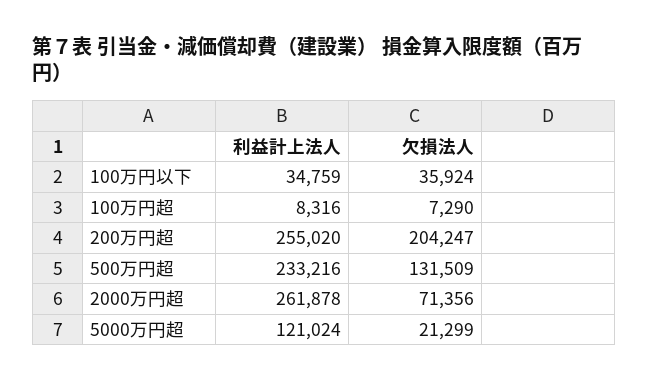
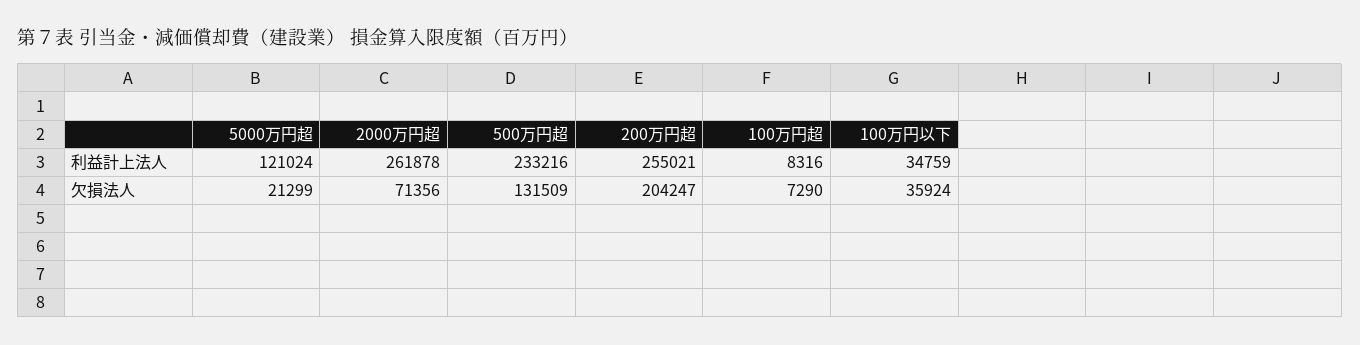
利益計上法人, 200万円超: 255020 -> 255021

